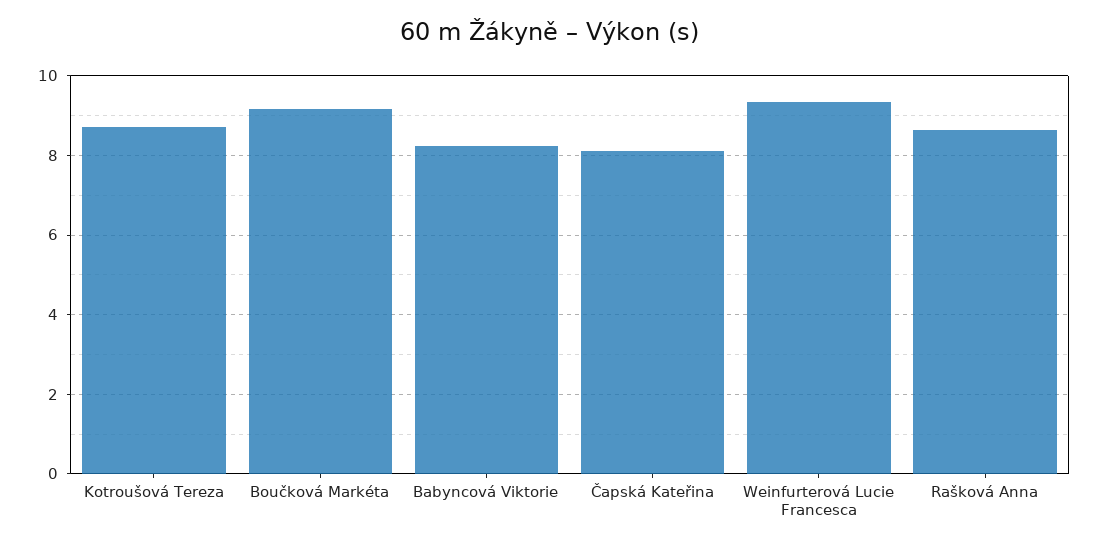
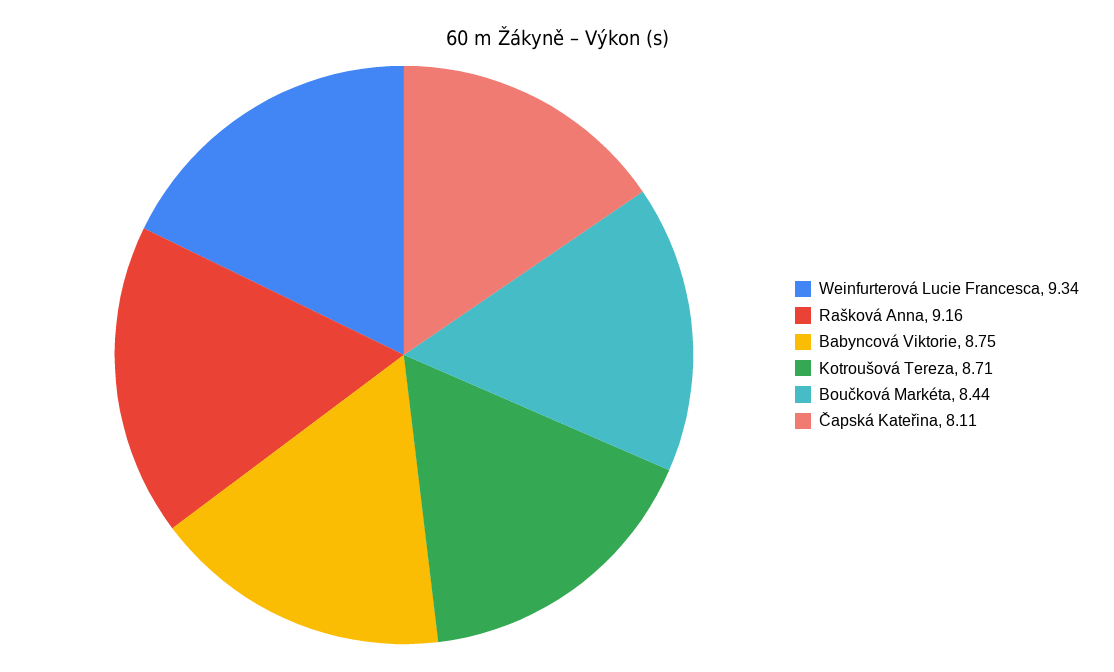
Boučková Markéta: 9.2 -> 8.44
Babyncová Viktorie: 8.2 -> 8.75
Rašková Anna: 8.6 -> 9.16

